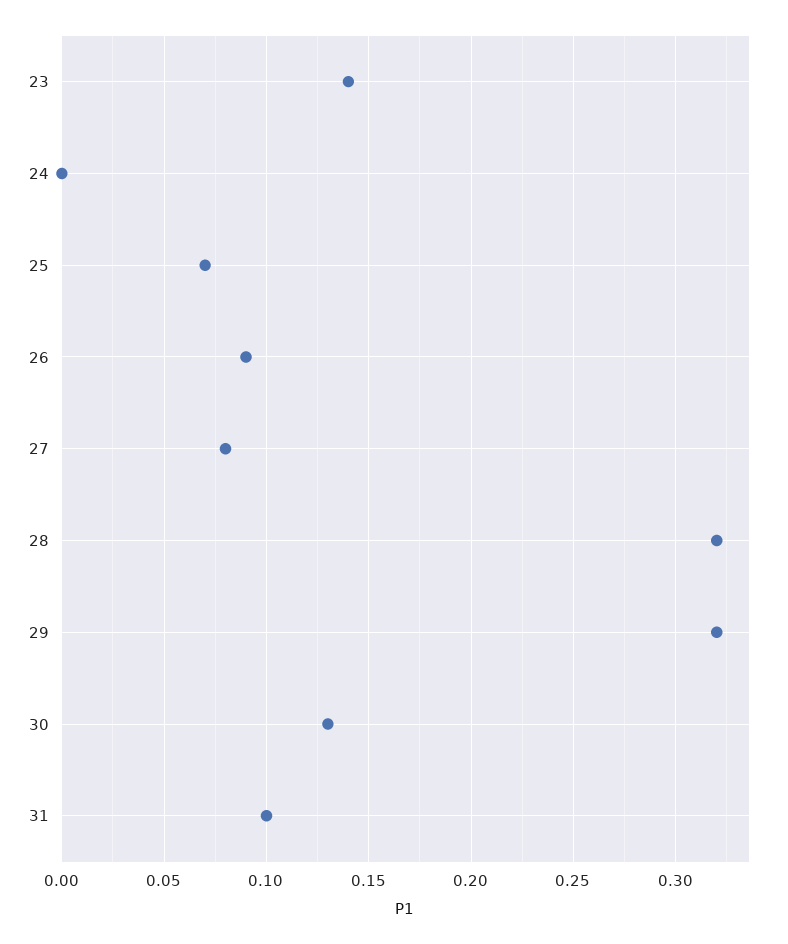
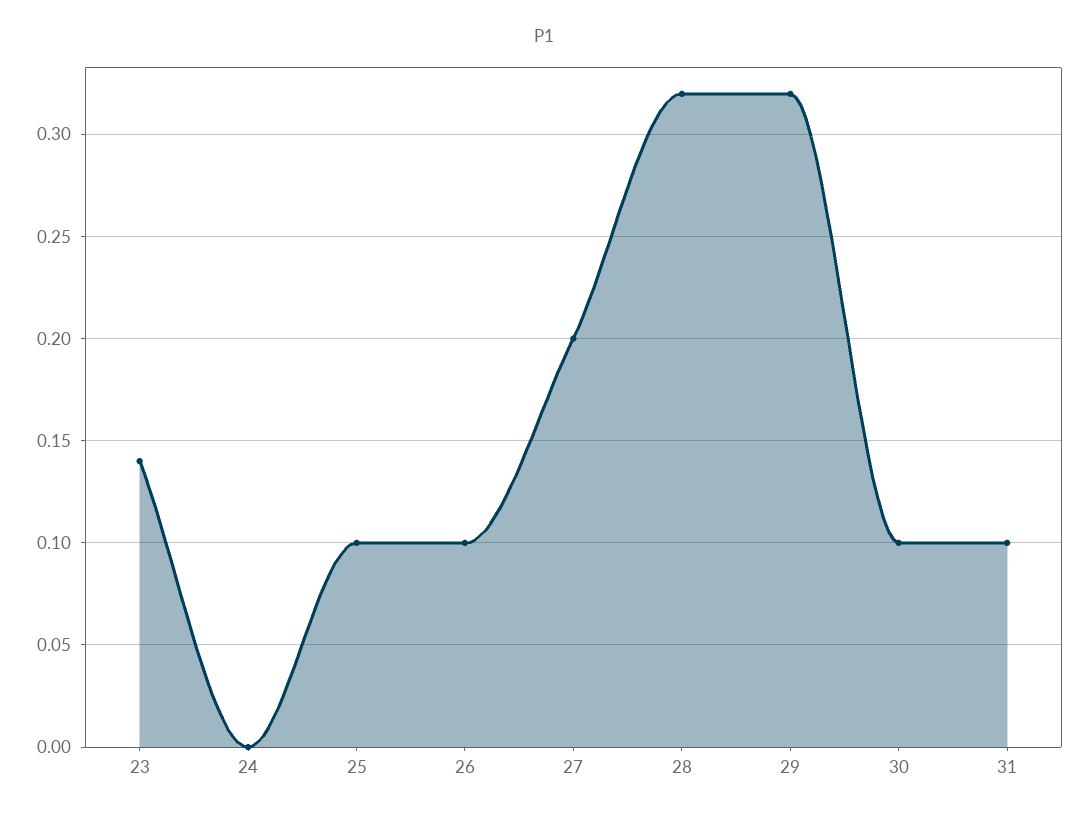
25: 0.07 -> 0.1
26: 0.09 -> 0.1
27: 0.08 -> 0.2
30: 0.13 -> 0.1

